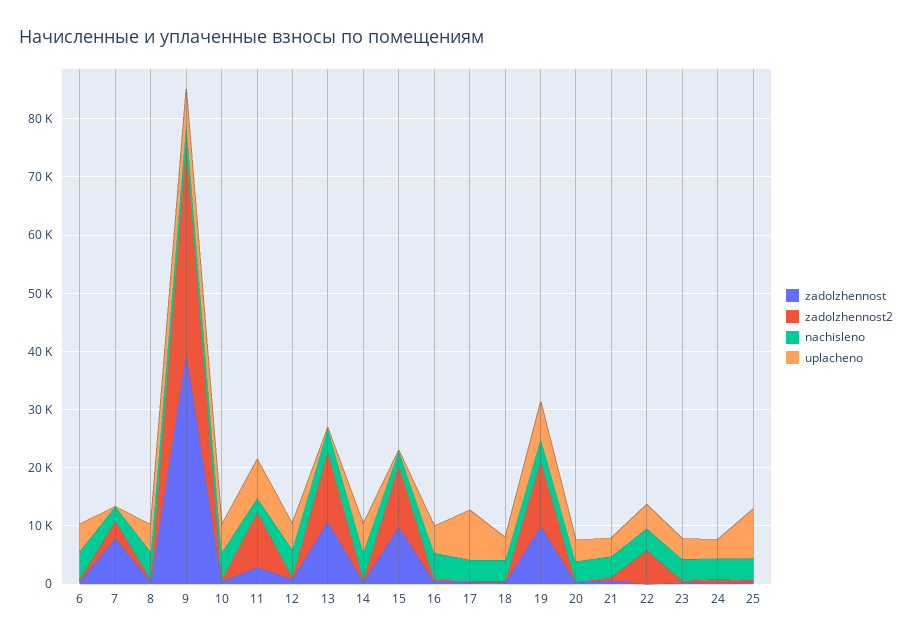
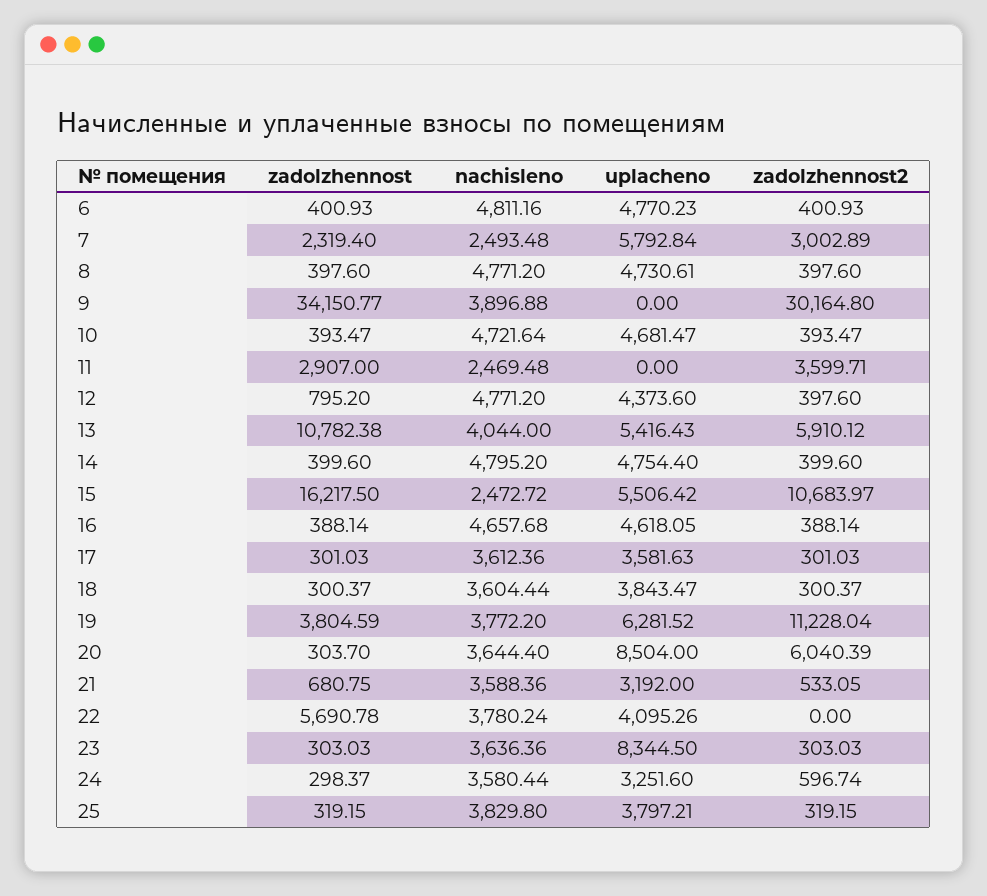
zadolzhennost, 7: 8000 -> 2319.4
uplacheno, 7: 0 -> 5792.84
zadolzhennost, 9: 40000 -> 34150.77
zadolzhennost2, 9: 36000 -> 30164.8
uplacheno, 9: 6000 -> 0
zadolzhennost2, 11: 10000 -> 3599.71
uplacheno, 11: 6000 -> 0
zadolzhennost2, 13: 12000 -> 5910.12
uplacheno, 13: 0 -> 5416.43
zadolzhennost, 15: 10000 -> 16217.5
uplacheno, 15: 0 -> 5506.42
uplacheno, 17: 8000 -> 3581.63
zadolzhennost, 19: 10000 -> 3804.59
zadolzhennost2, 20: 0 -> 6040.39
uplacheno, 20: 4000 -> 8504
zadolzhennost, 22: 0 -> 5690.78
zadolzhennost2, 22: 6000 -> 0
uplacheno, 23: 4000 -> 8344.5
uplacheno, 25: 8000 -> 3797.21

